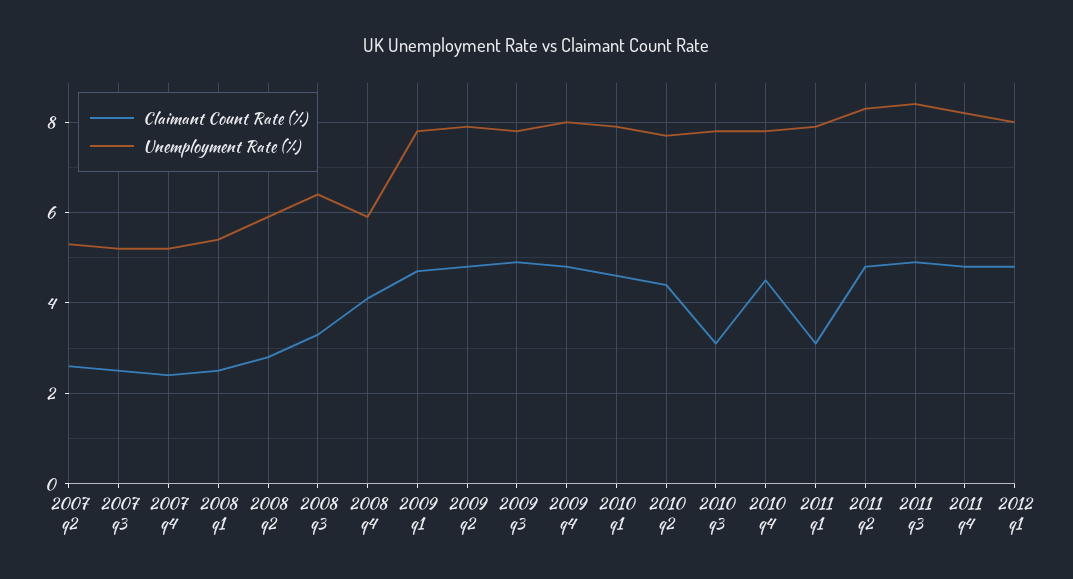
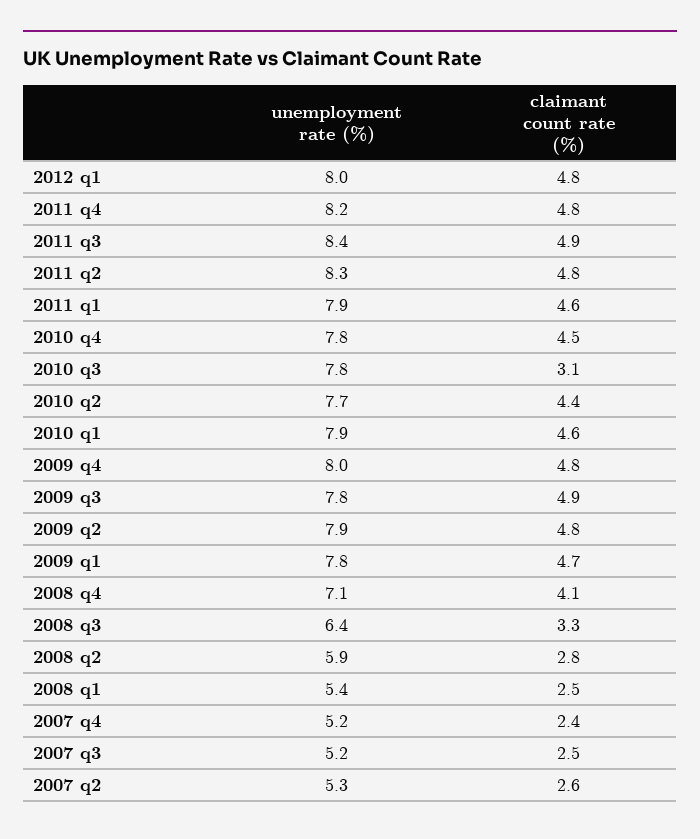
Unemployment Rate (%), 2008 q4: 6 -> 7.1
Claimant Count Rate (%), 2011 q1: 3 -> 4.6

